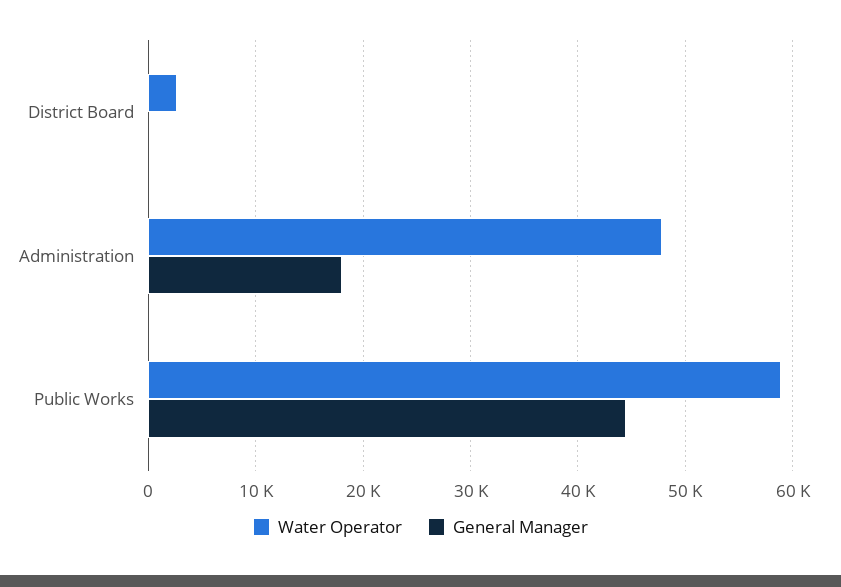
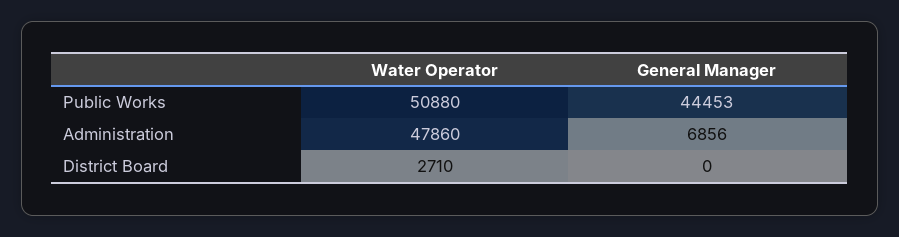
General Manager, Administration: 18000 -> 6856
Water Operator, Public Works: 59000 -> 50880

